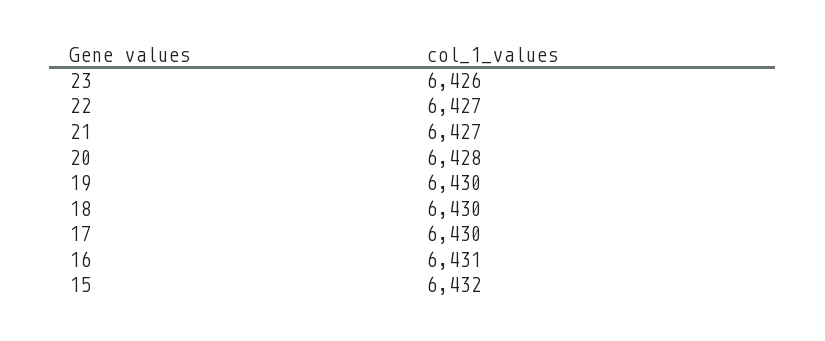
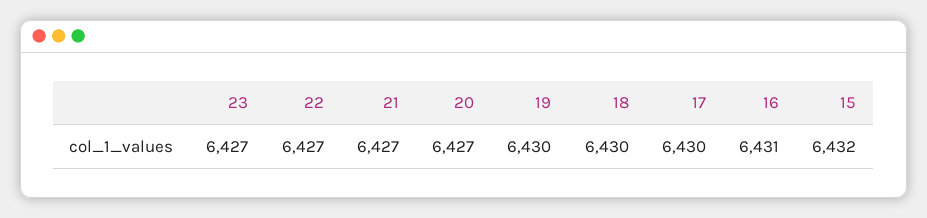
23: 6426 -> 6427
20: 6428 -> 6427

